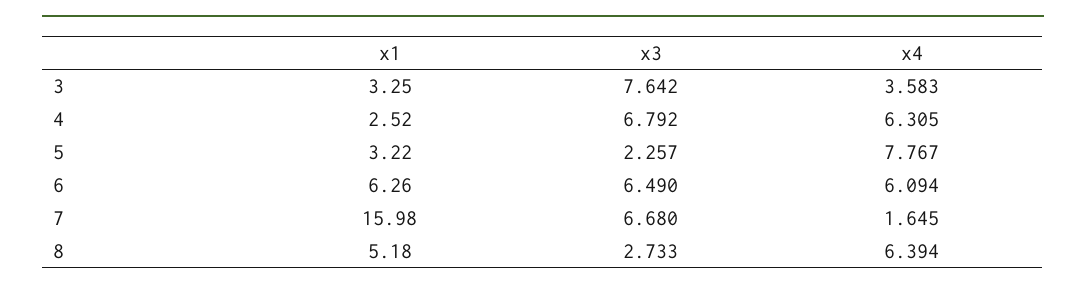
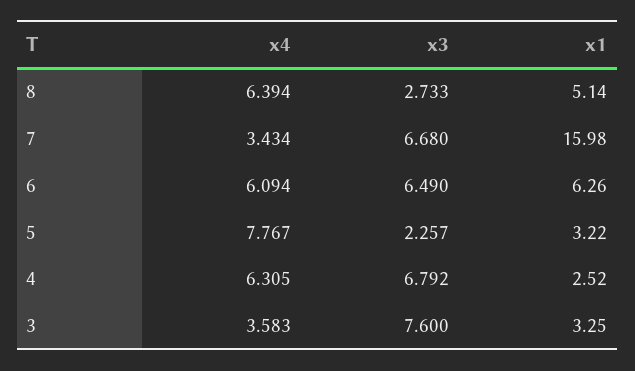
x3, 3: 7.642 -> 7.6
x4, 7: 1.645 -> 3.434
x1, 8: 5.18 -> 5.14

